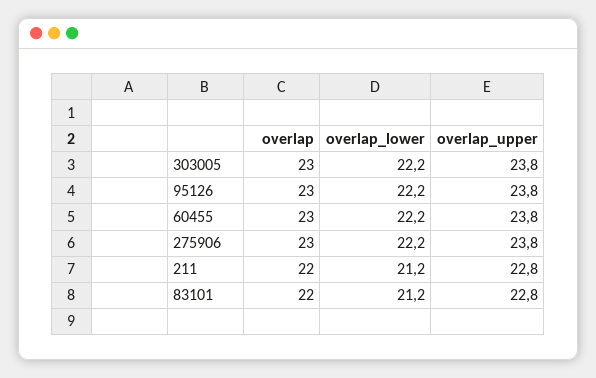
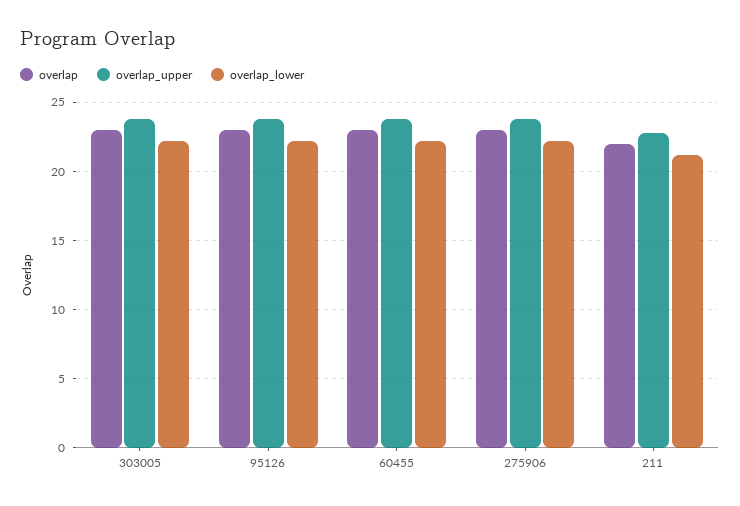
overlap, 83101: 22 -> none
overlap_lower, 83101: 21.2 -> none
overlap_upper, 83101: 22.8 -> none

